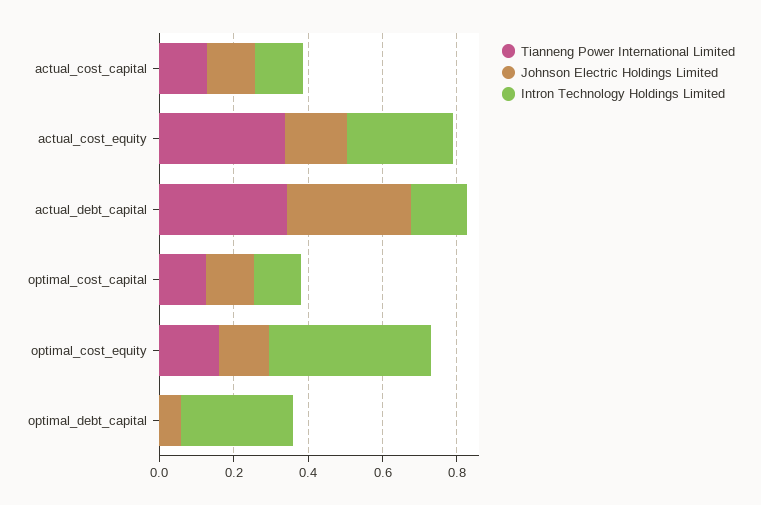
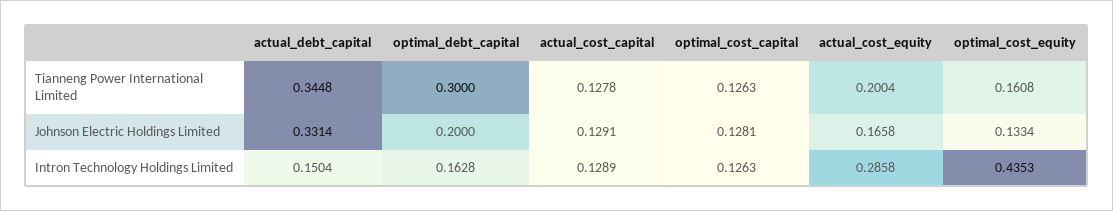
Tianneng Power International Limited, actual_cost_equity: 0.35 -> 0.2004
Tianneng Power International Limited, optimal_debt_capital: 0 -> 0.3
Johnson Electric Holdings Limited, optimal_debt_capital: 0.05 -> 0.2
Intron Technology Holdings Limited, optimal_debt_capital: 0.3 -> 0.1628

